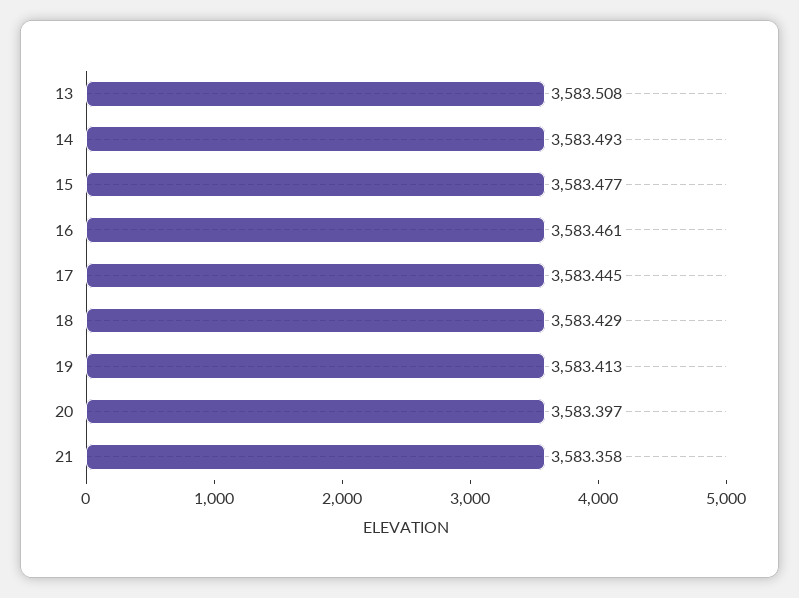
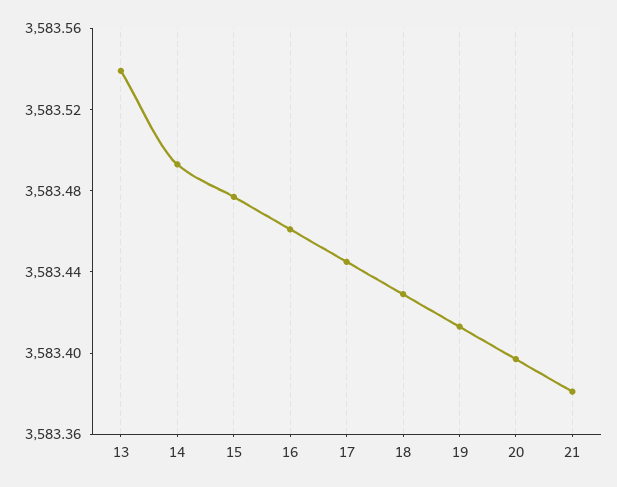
13: 3583.508 -> 3583.54
21: 3583.358 -> 3583.38

